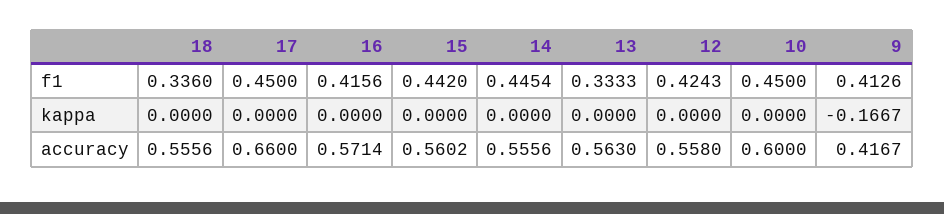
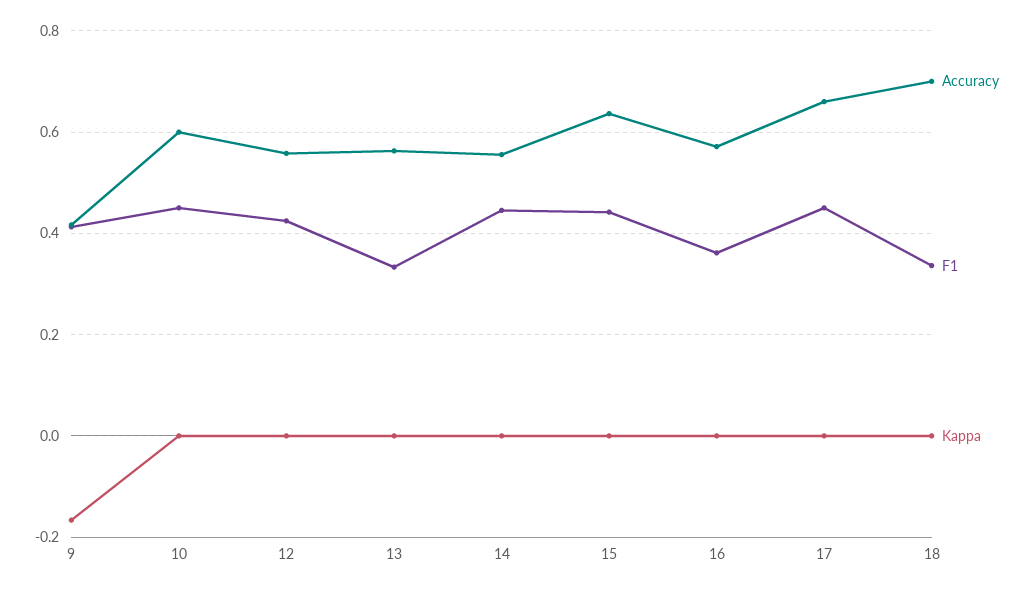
f1, 16: 0.4156 -> 0.36
accuracy, 18: 0.5556 -> 0.7
accuracy, 15: 0.5602 -> 0.64

